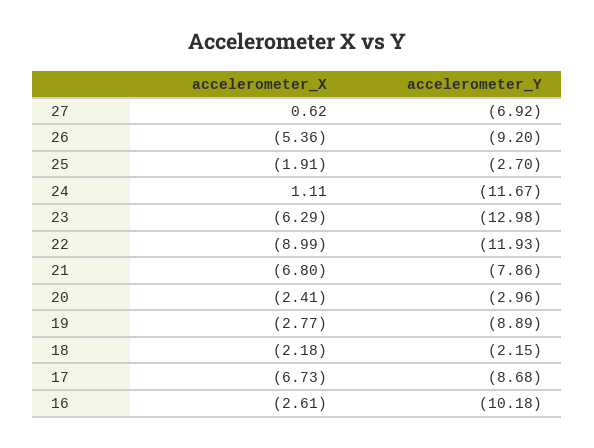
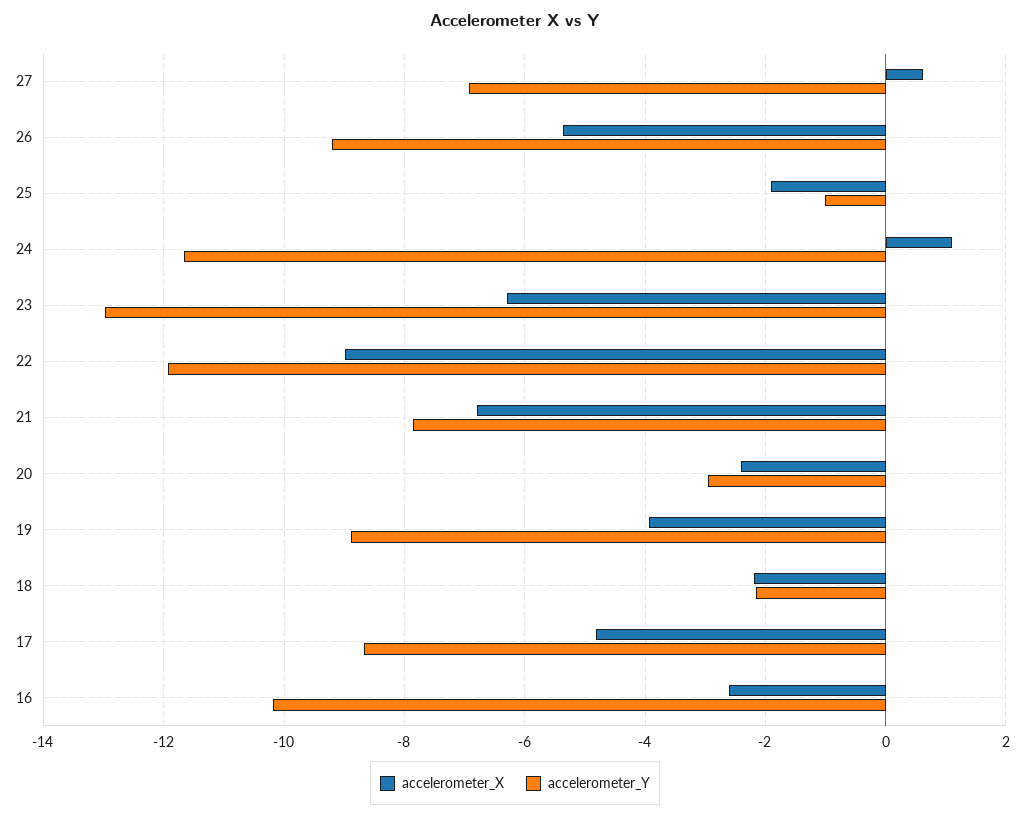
accelerometer_Y, 25: -2.7 -> -1
accelerometer_X, 19: -2.77 -> -4
accelerometer_X, 17: -6.73 -> -4.8

